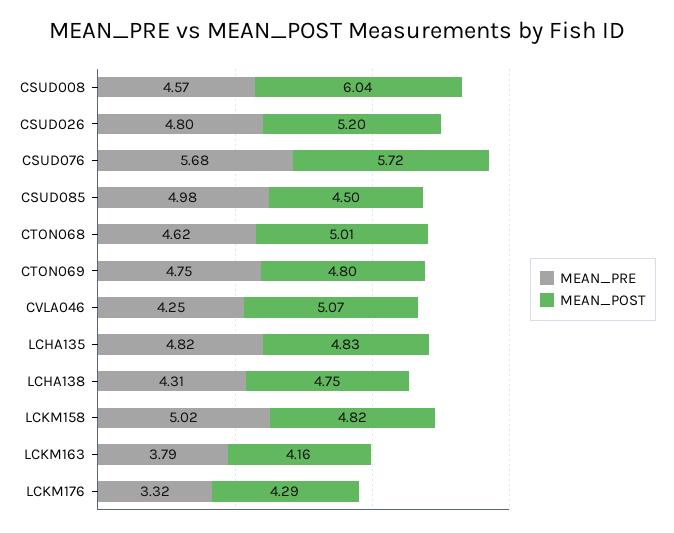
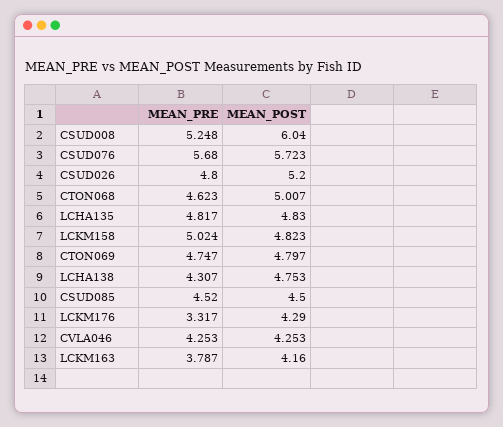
MEAN_PRE, CSUD008: 4.57 -> 5.248
MEAN_PRE, CSUD085: 4.98 -> 4.52
MEAN_POST, CVLA046: 5.07 -> 4.253

